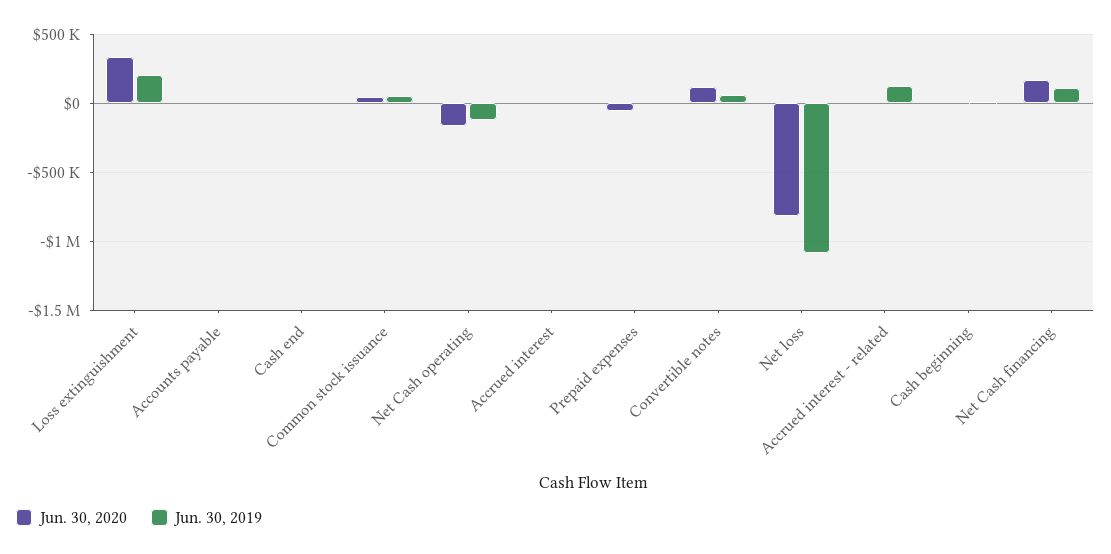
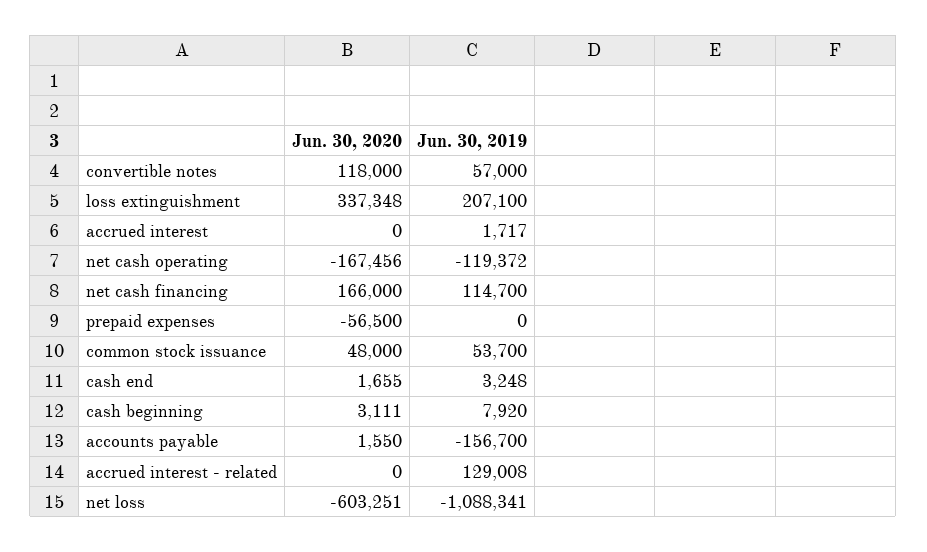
Jun. 30, 2019, Accounts payable: 0 -> -156700
Jun. 30, 2020, Net loss: -800000 -> -603251

